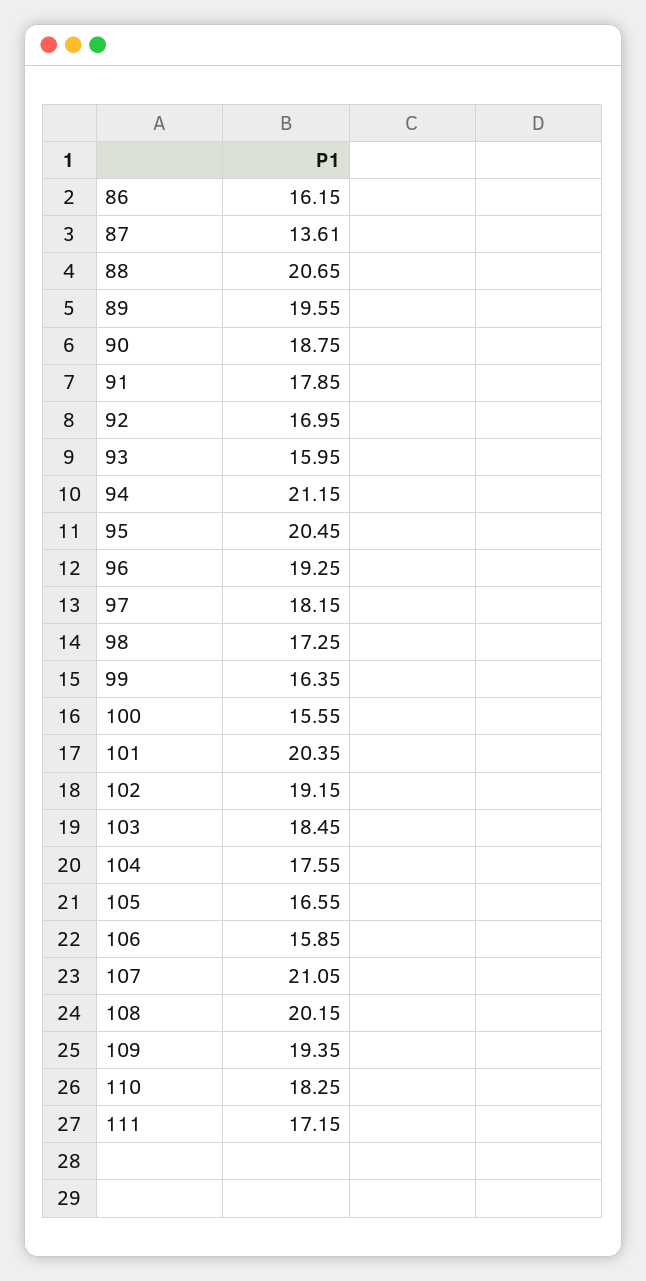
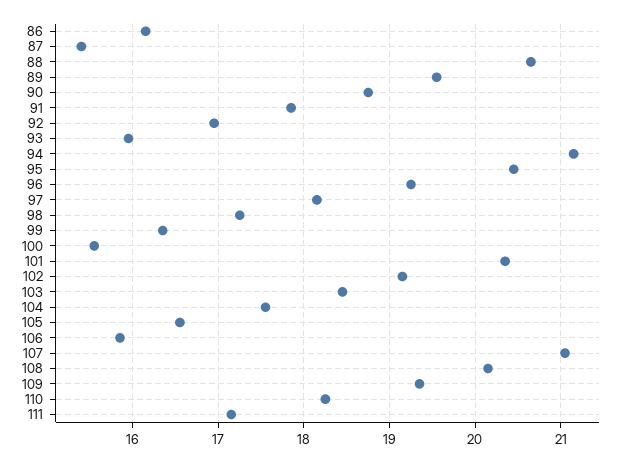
87: 13.61 -> 15.4

